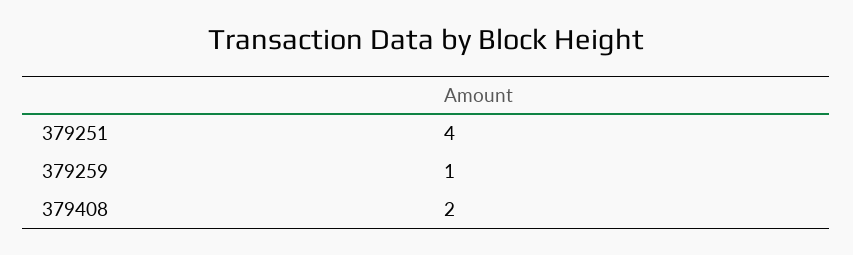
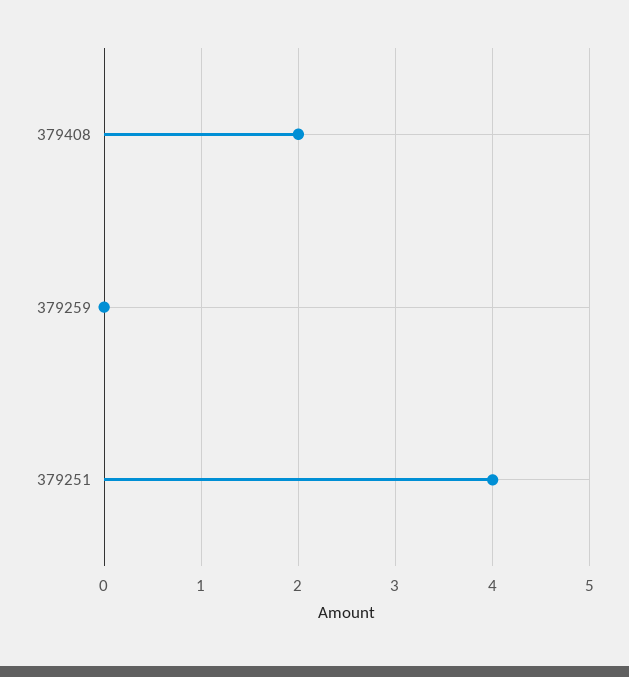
379259: 1 -> 0

